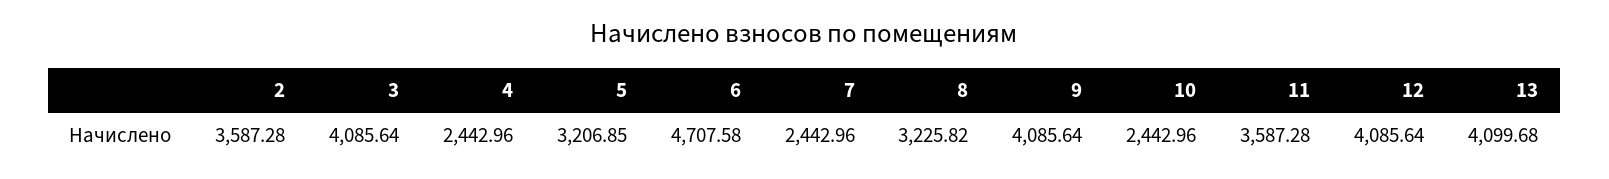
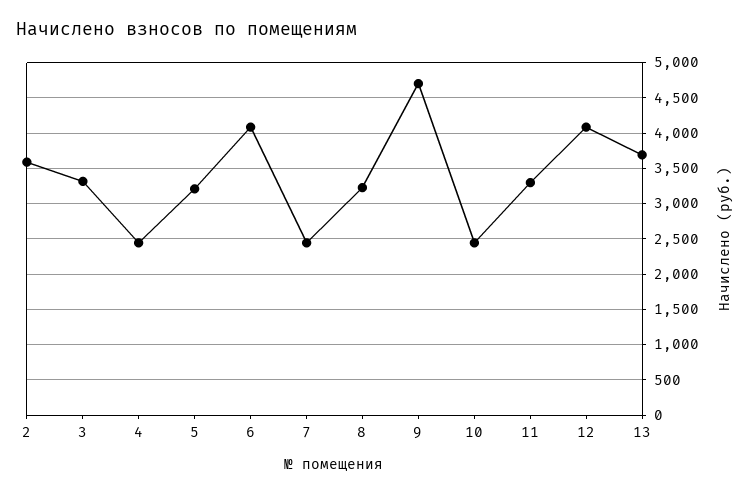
3: 4085.64 -> 3300
6: 4707.58 -> 4100
9: 4085.64 -> 4700
11: 3587.28 -> 3300
13: 4099.68 -> 3700

